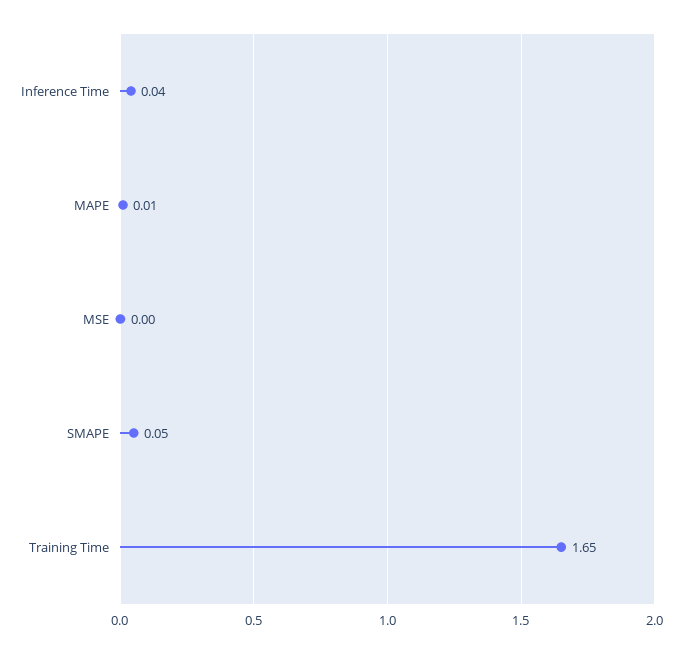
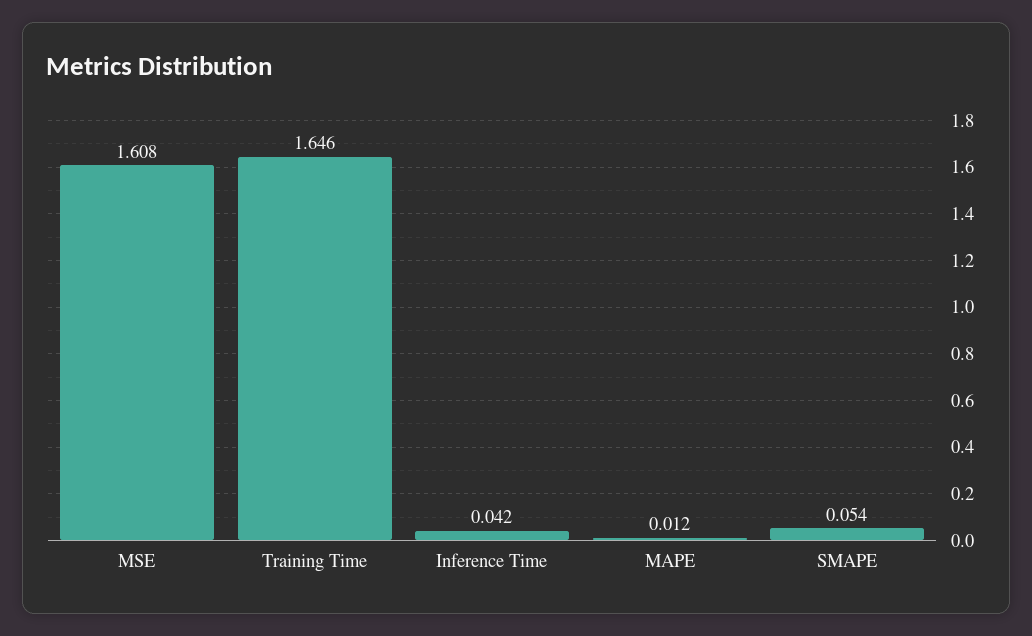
MSE: 0 -> 1.608

